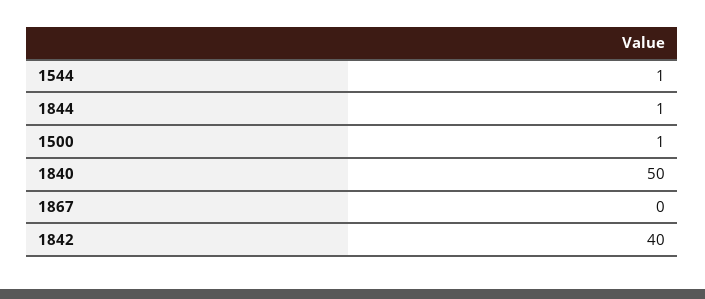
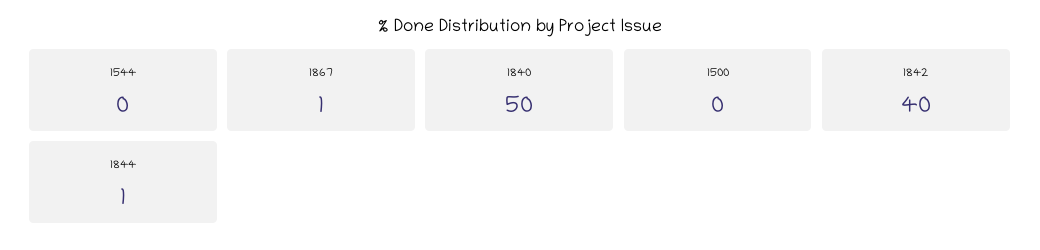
1544: 1 -> 0
1500: 1 -> 0
1867: 0 -> 1

